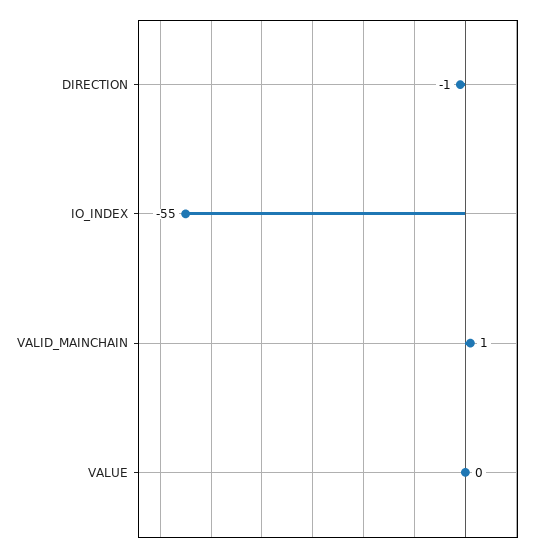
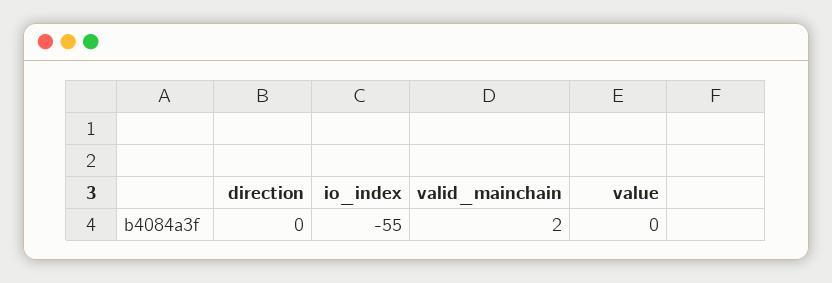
DIRECTION: -1 -> 0
VALID_MAINCHAIN: 1 -> 2

